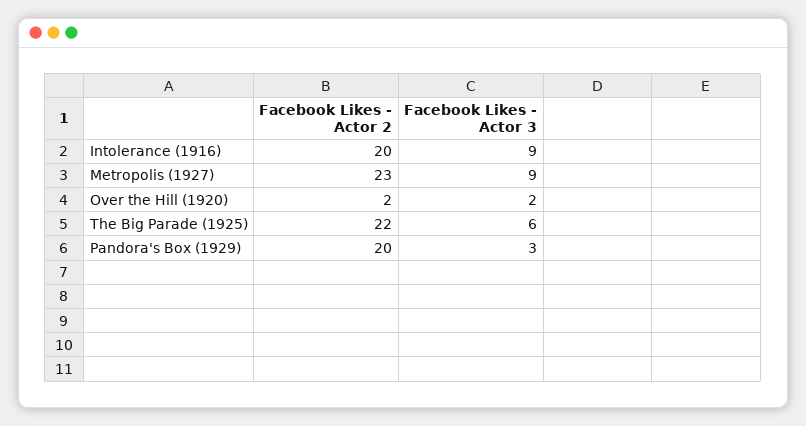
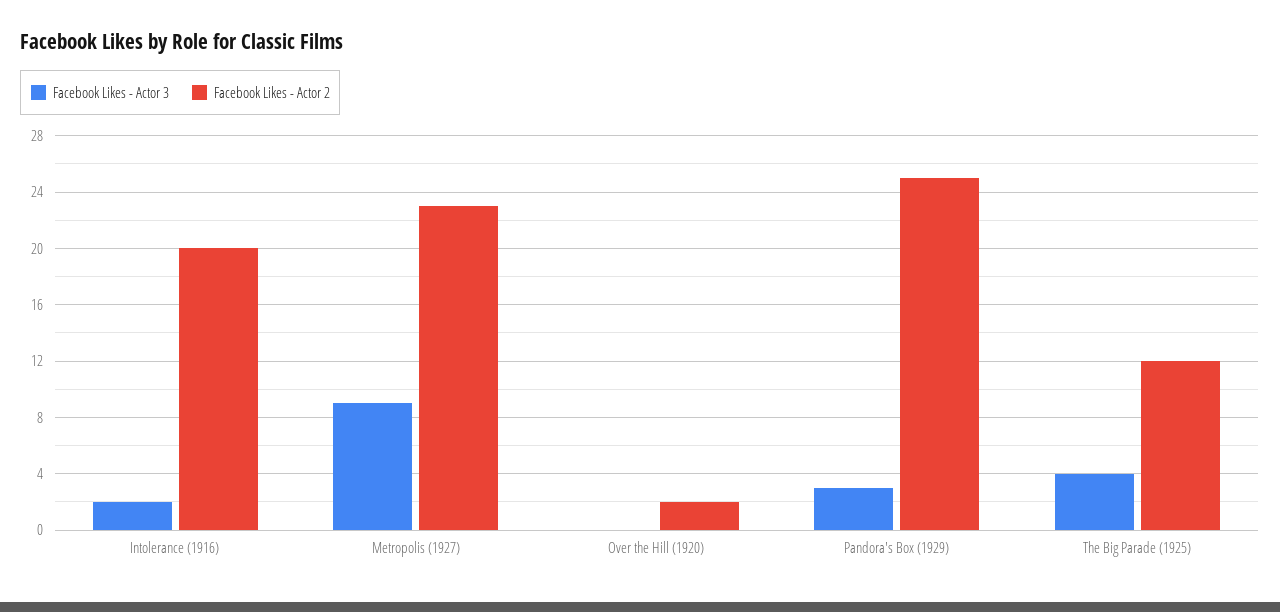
Facebook Likes - Actor 3, Intolerance (1916): 9 -> 2
Facebook Likes - Actor 3, Over the Hill (1920): 2 -> 0
Facebook Likes - Actor 2, The Big Parade (1925): 22 -> 12
Facebook Likes - Actor 3, The Big Parade (1925): 6 -> 4
Facebook Likes - Actor 2, Pandora's Box (1929): 20 -> 25

